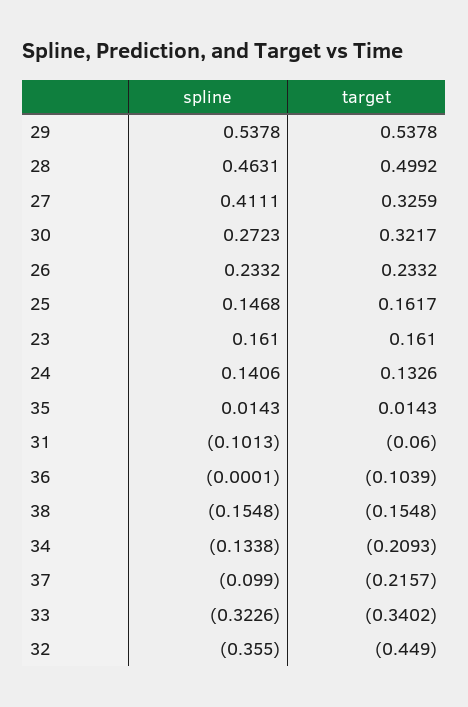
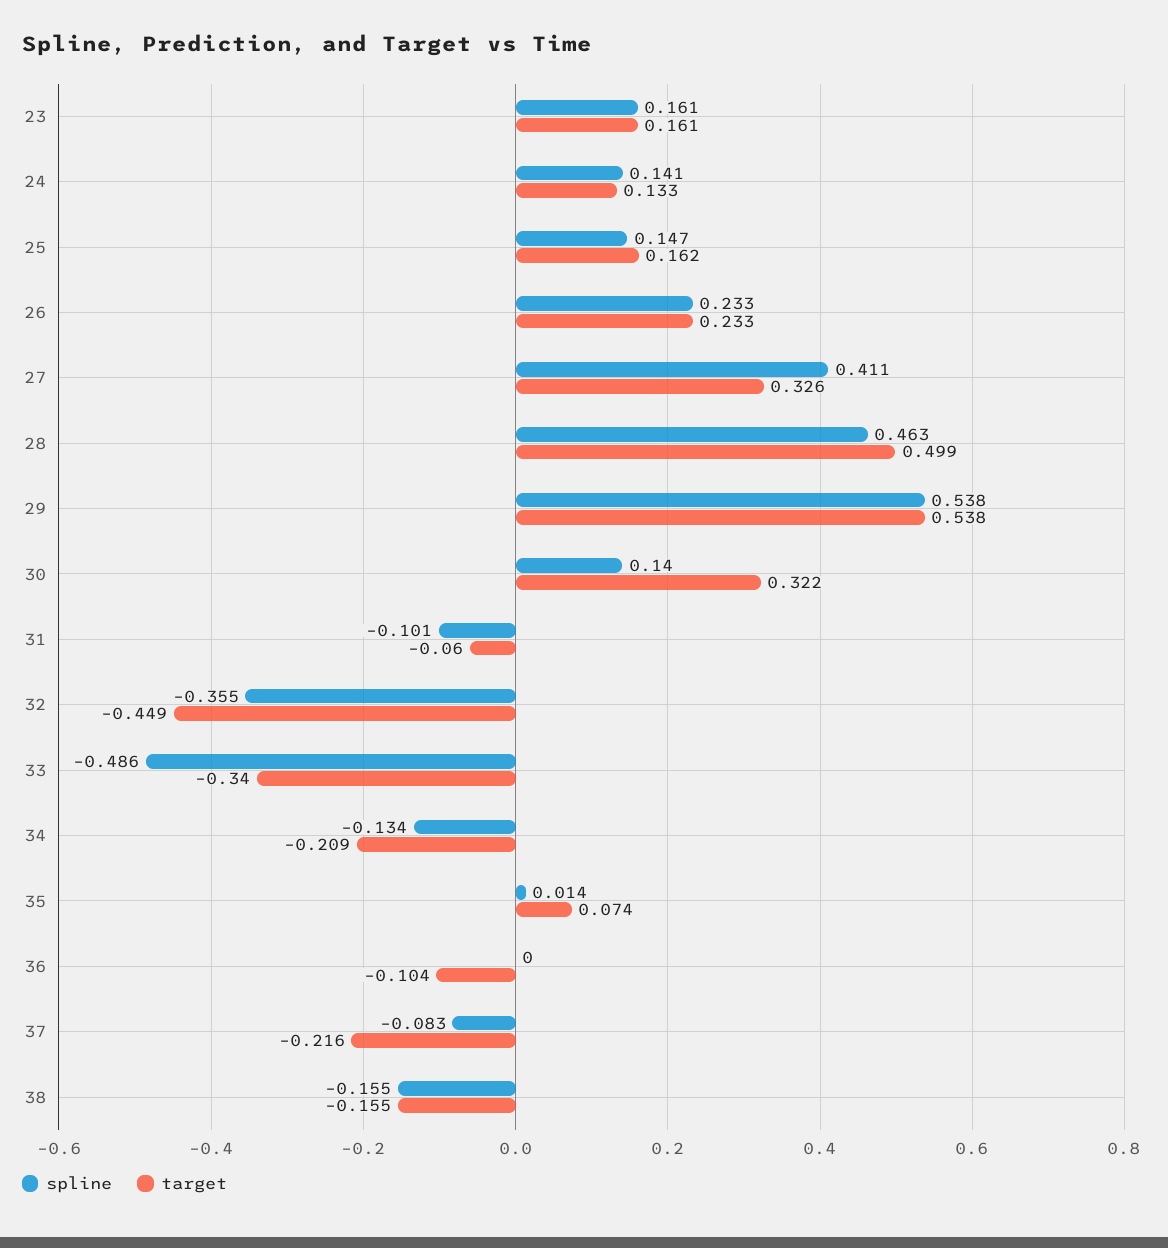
spline, 30: 0.2723 -> 0.14
target, 35: 0.0143 -> 0.074
spline, 37: -0.099 -> -0.083
spline, 33: -0.3226 -> -0.486

